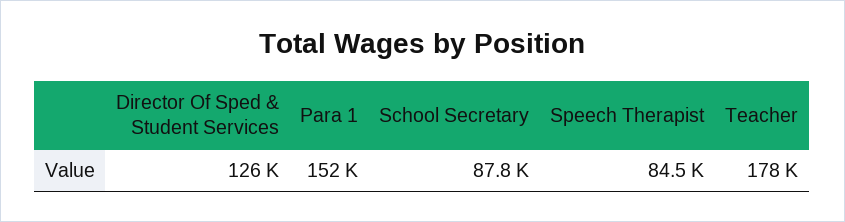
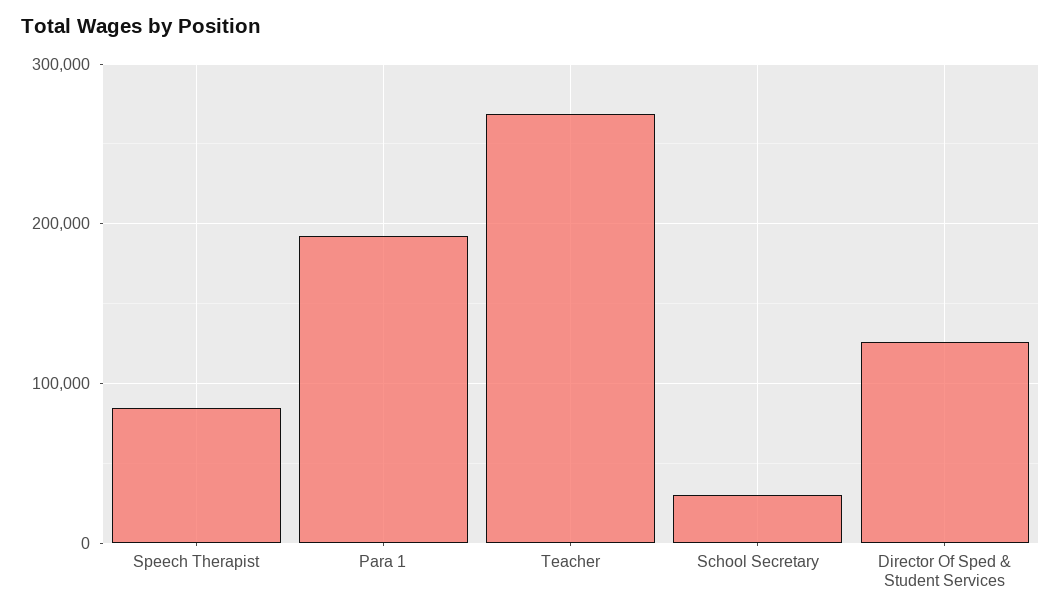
Para 1: 152000 -> 190000
School Secretary: 87800 -> 30000
Teacher: 178000 -> 270000

